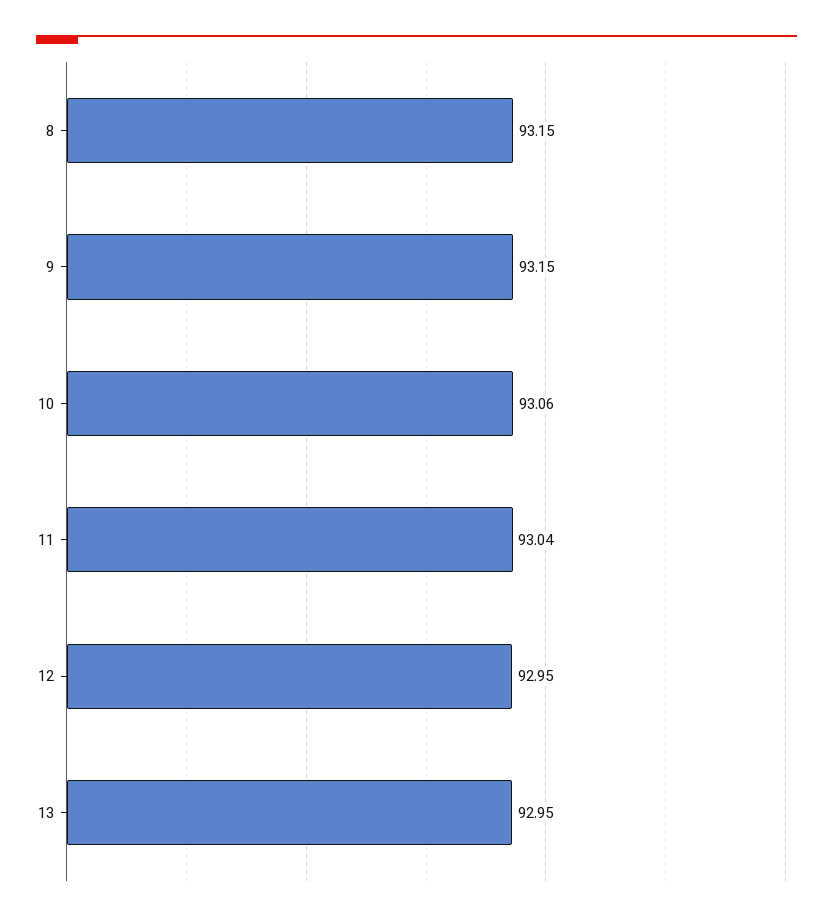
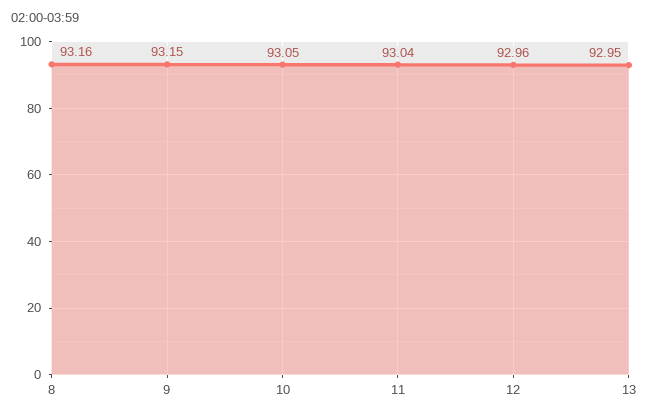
8: 93.15 -> 93.16
10: 93.06 -> 93.05
12: 92.95 -> 92.96

